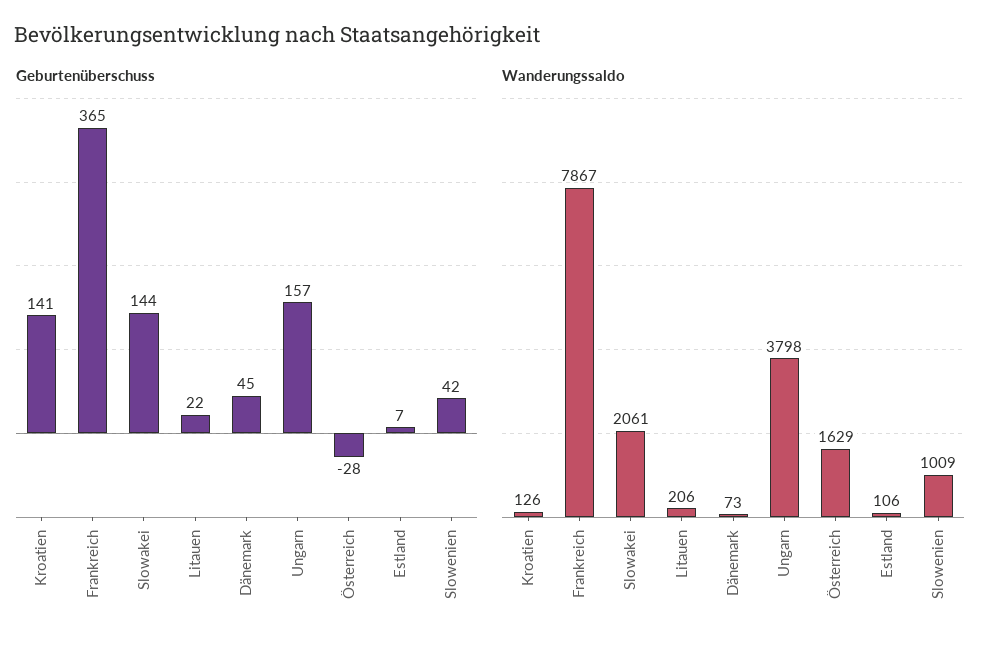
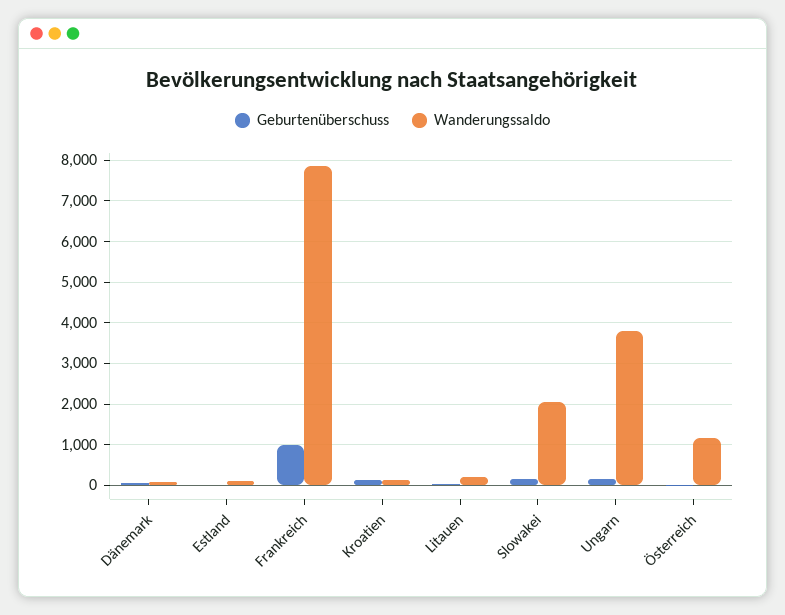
Geburtenüberschuss, Frankreich: 365 -> 1000
Geburtenüberschuss, Slowenien: 42 -> none
Wanderungssaldo, Österreich: 1629 -> 1200
Wanderungssaldo, Slowenien: 1009 -> none

